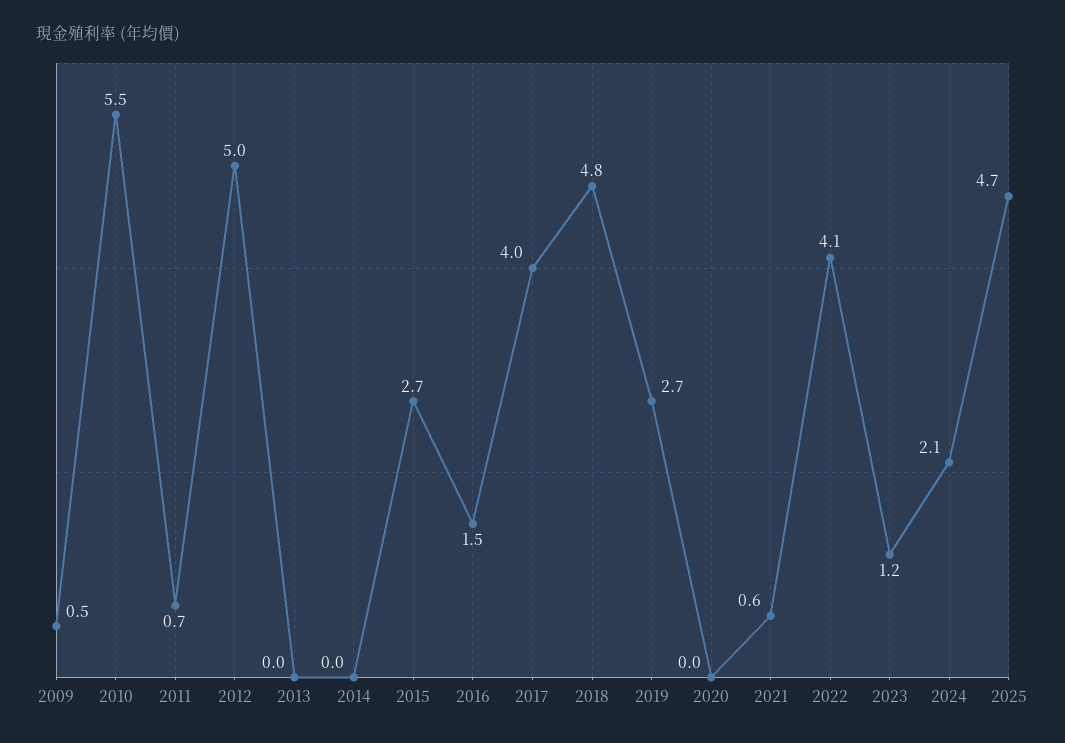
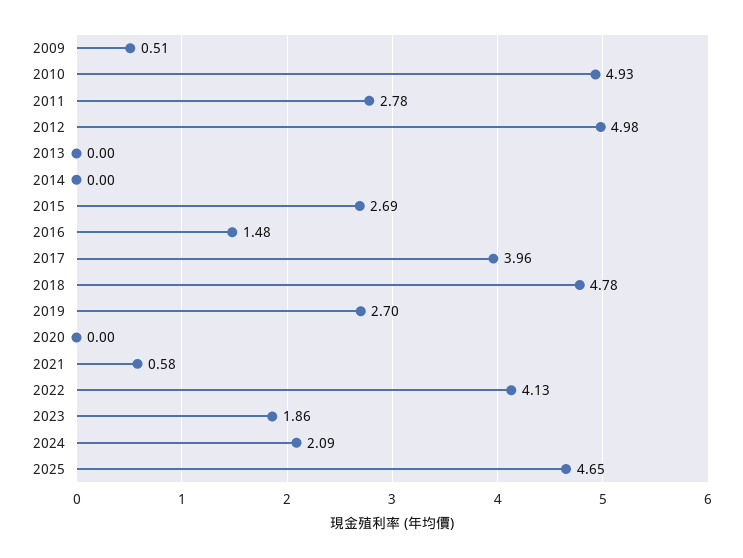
2010: 5.5 -> 4.93
2011: 0.7 -> 2.78
2023: 1.2 -> 1.86

